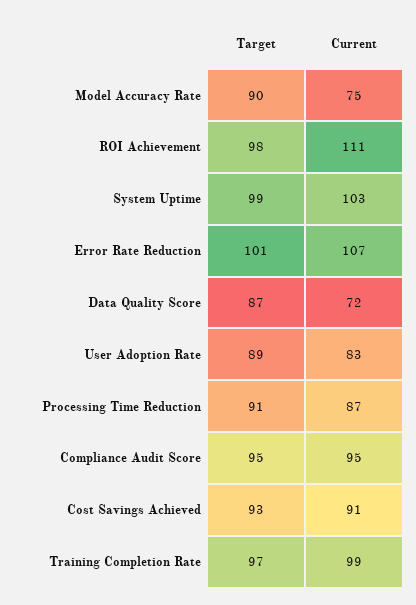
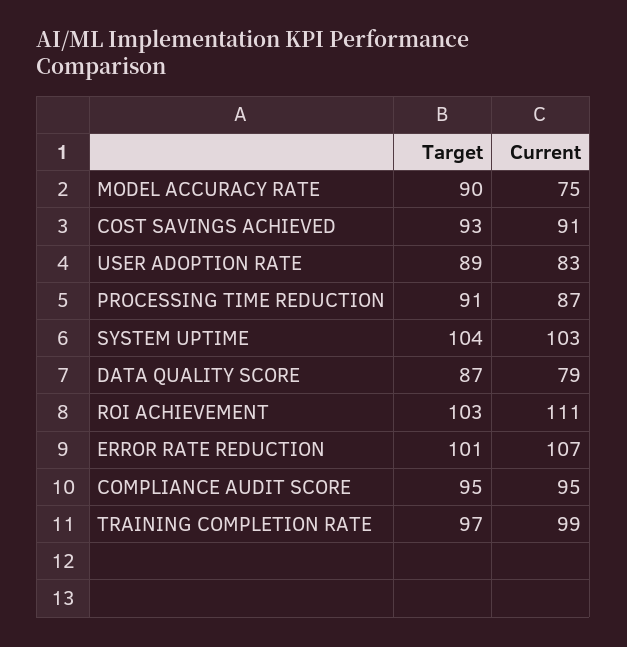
Target, ROI Achievement: 98 -> 103
Target, System Uptime: 99 -> 104
Current, Data Quality Score: 72 -> 79

